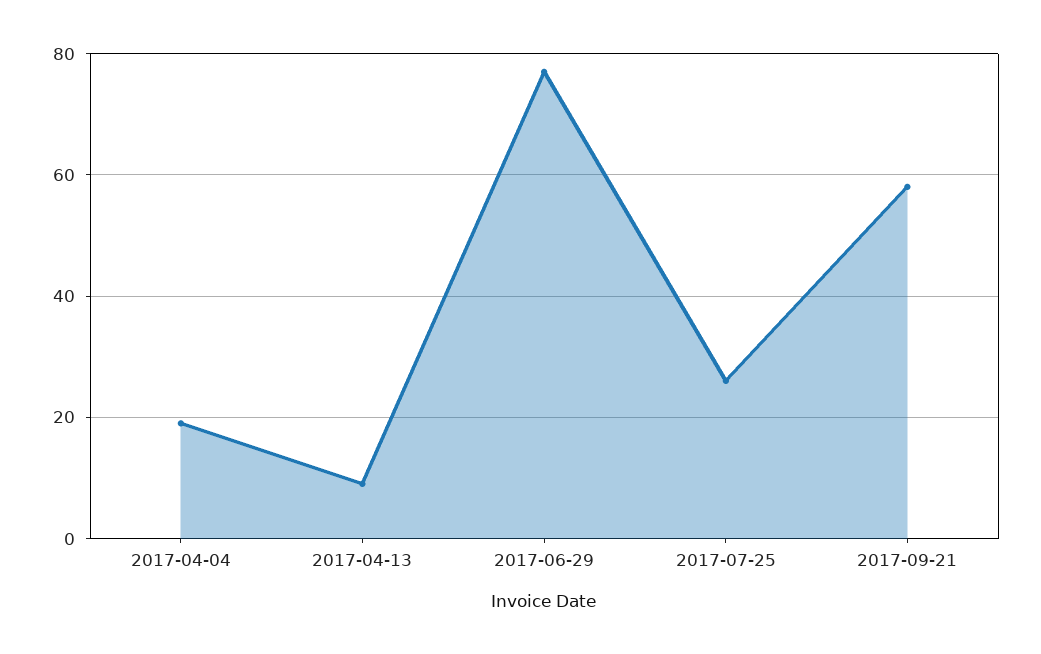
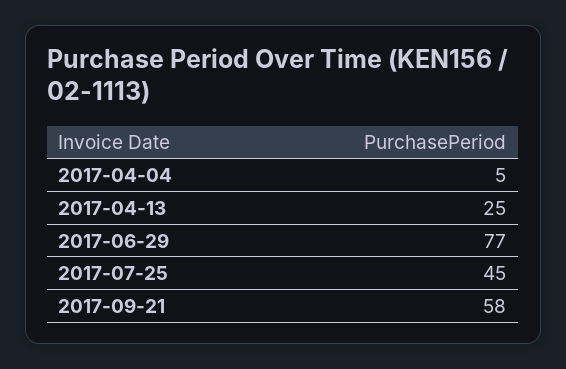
2017-04-04: 20 -> 5
2017-04-13: 10 -> 25
2017-07-25: 25 -> 45

